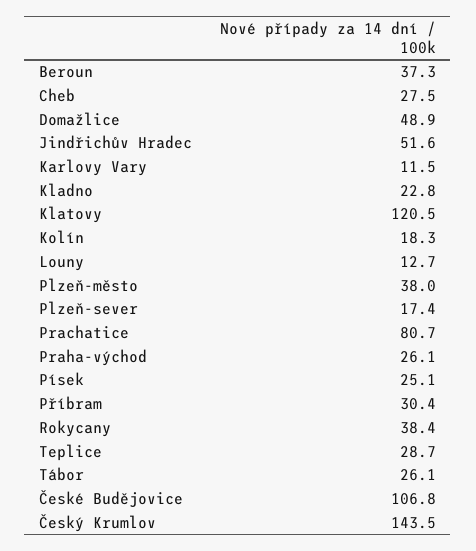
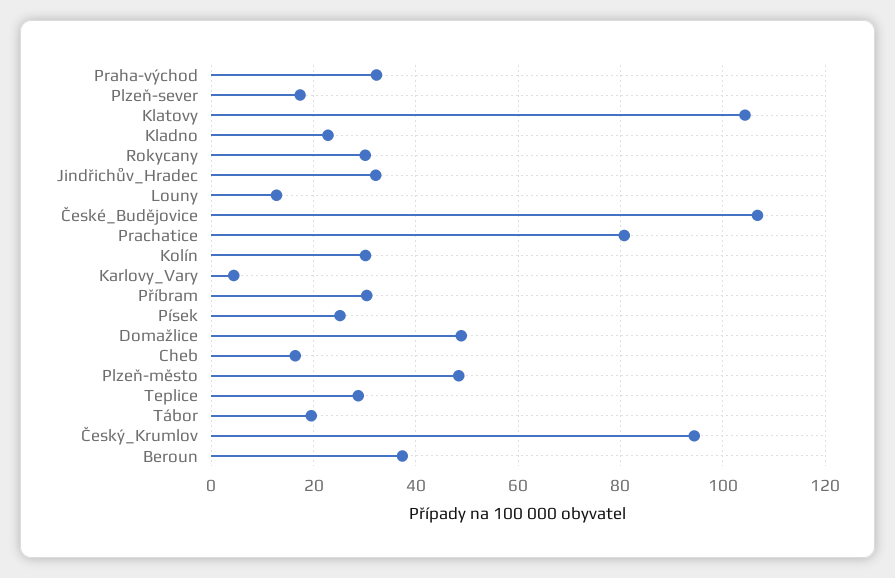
Cheb: 27.5 -> 16
Jindřichův Hradec: 51.6 -> 32
Karlovy Vary: 11.5 -> 4
Klatovy: 120.5 -> 104
Kolín: 18.3 -> 30
Plzeň-město: 38 -> 48
Praha-východ: 26.1 -> 32
Rokycany: 38.4 -> 30
Tábor: 26.1 -> 20
Český Krumlov: 143.5 -> 94

